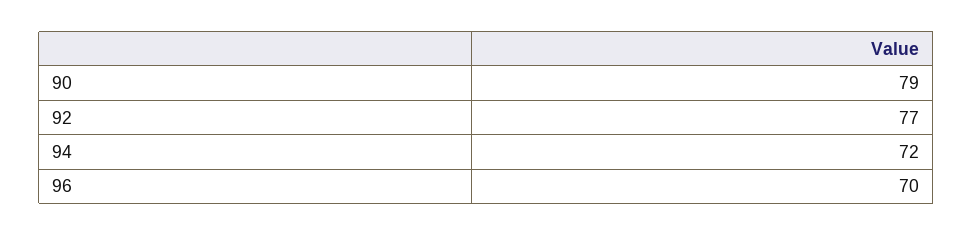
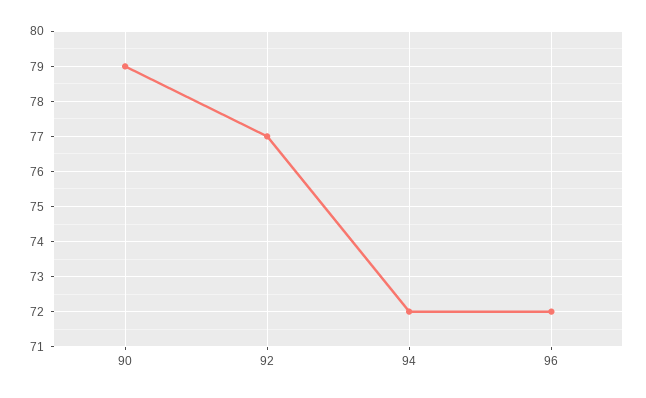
96: 70 -> 72

